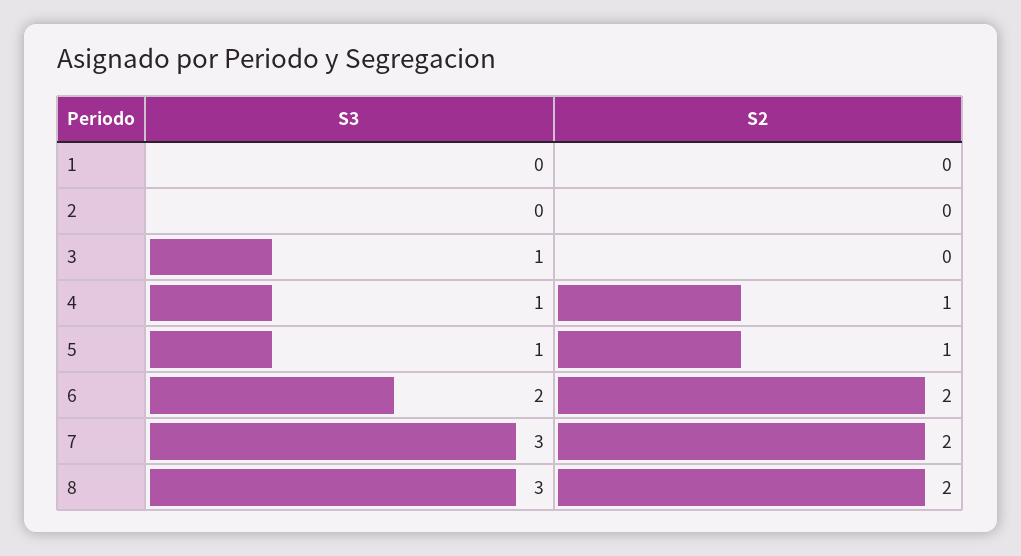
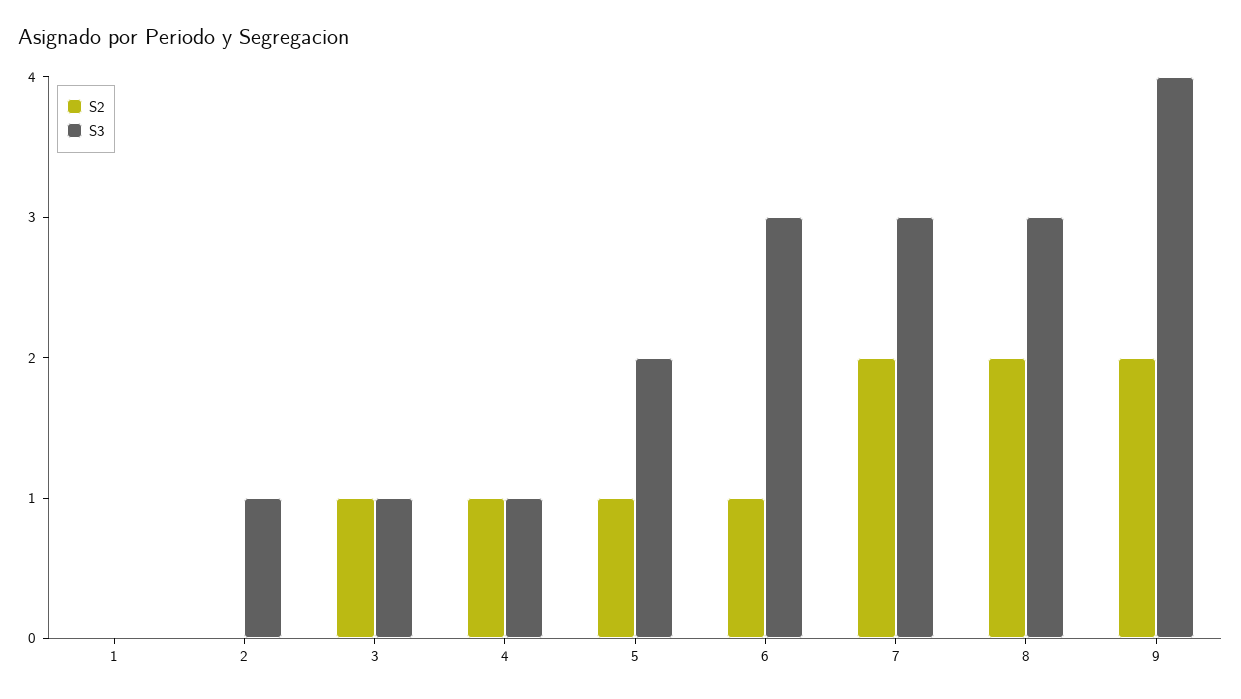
S3, 2: 0 -> 1
S2, 3: 0 -> 1
S3, 5: 1 -> 2
S3, 6: 2 -> 3
S2, 6: 2 -> 1
S2, 9: none -> 2
S3, 9: none -> 4

